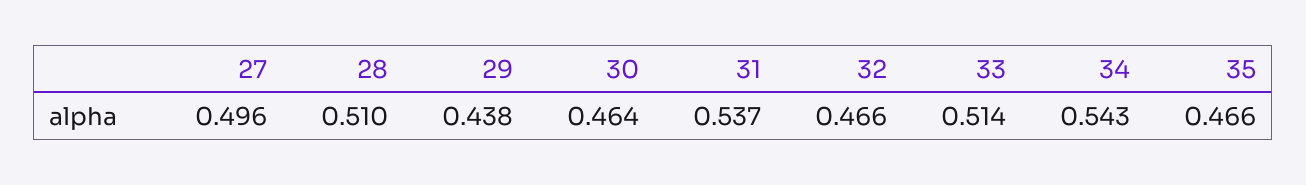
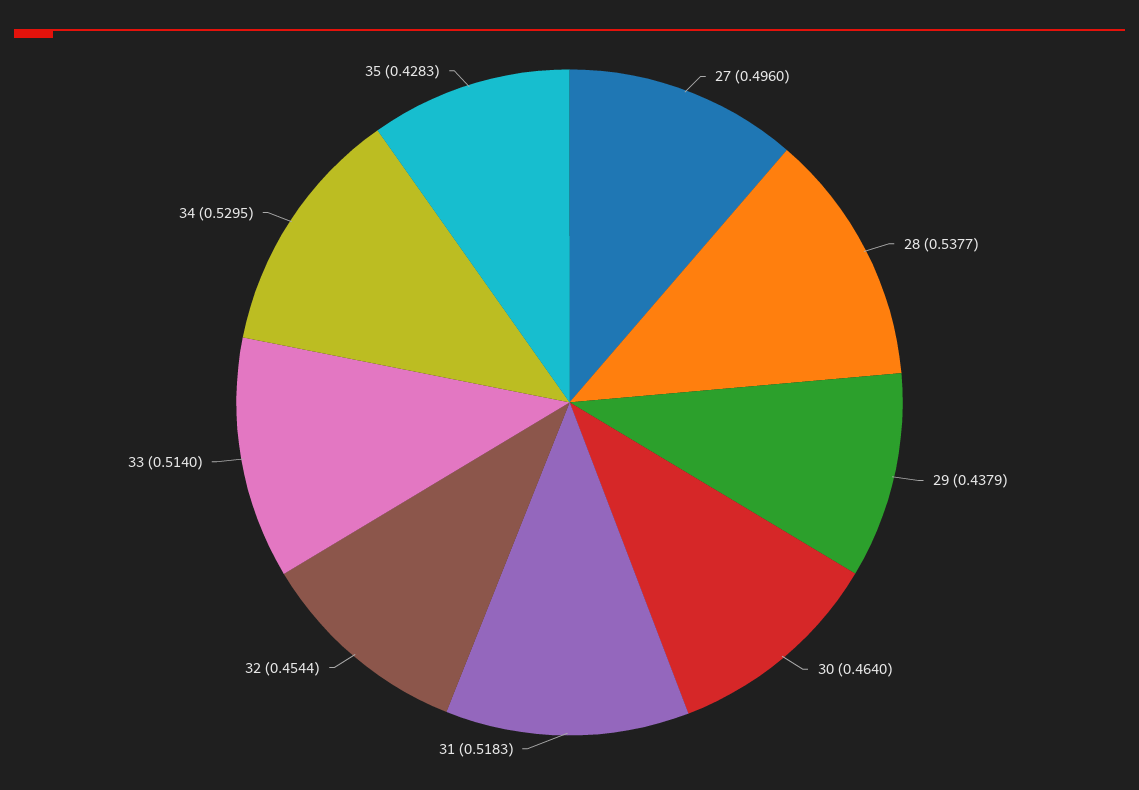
28: 0.51 -> 0.5377
31: 0.537 -> 0.5183
32: 0.466 -> 0.4544
34: 0.543 -> 0.5295
35: 0.466 -> 0.4283

